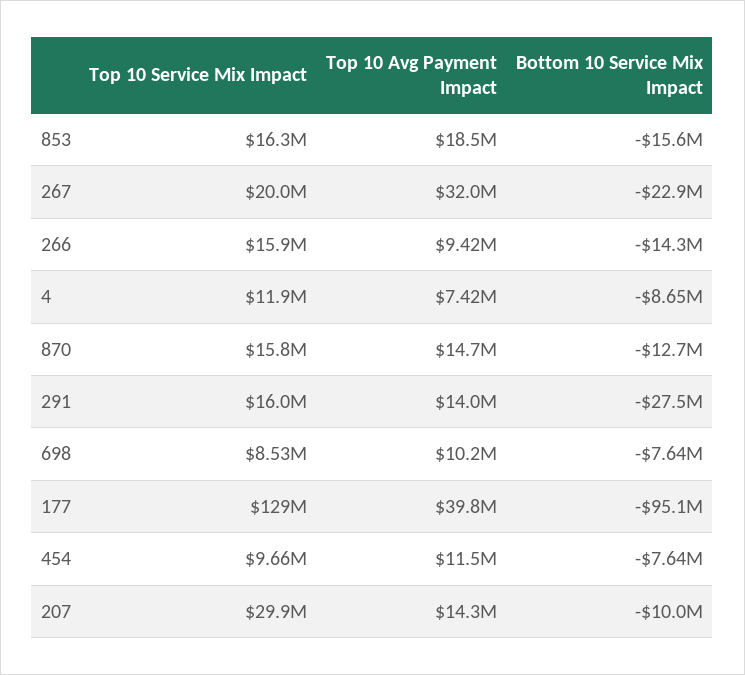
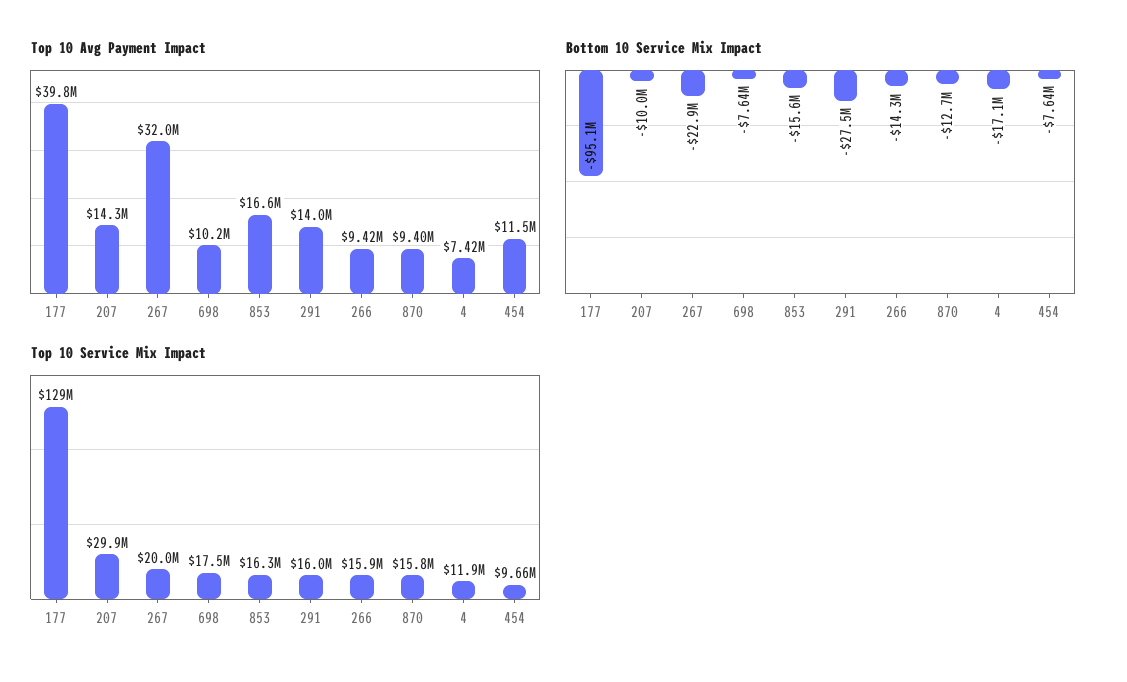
Top 10 Avg Payment Impact, 853: 18500000 -> 16600000
Bottom 10 Service Mix Impact, 4: -8650000 -> -17100000
Top 10 Avg Payment Impact, 870: 14700000 -> 9400000
Top 10 Service Mix Impact, 698: 8530000 -> 17500000

